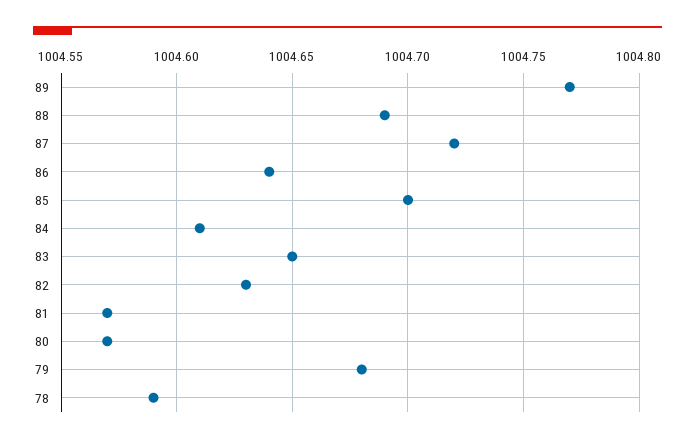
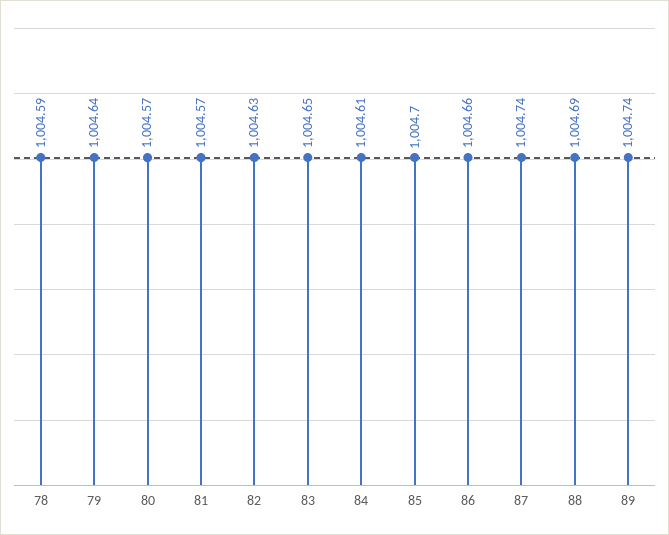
89: 1004.77 -> 1004.74
87: 1004.72 -> 1004.74
86: 1004.64 -> 1004.66
79: 1004.68 -> 1004.64

